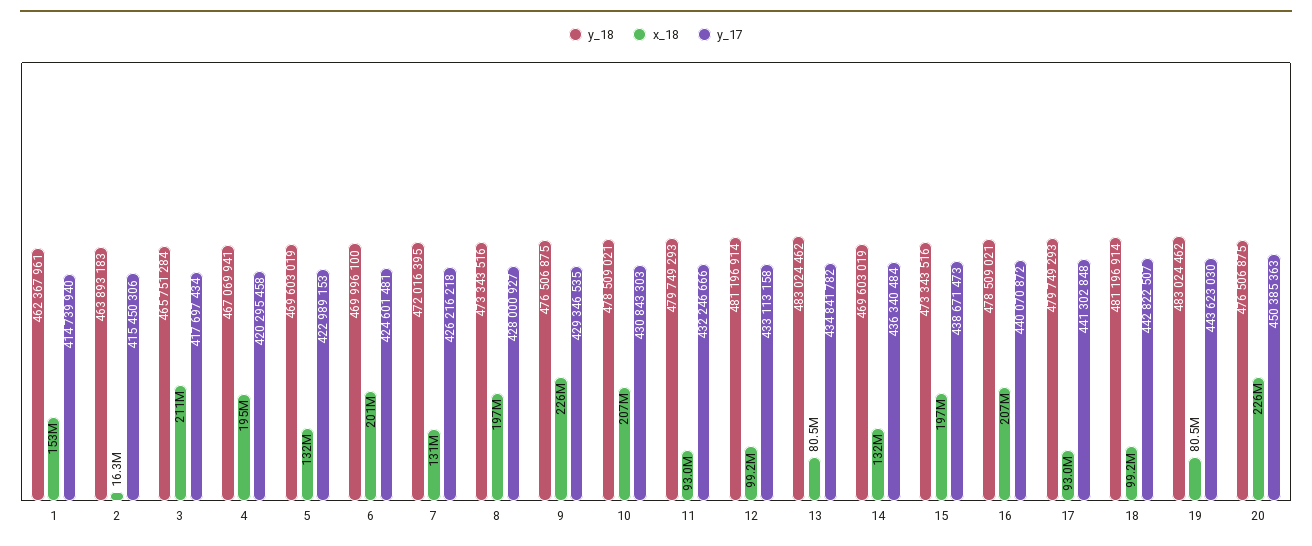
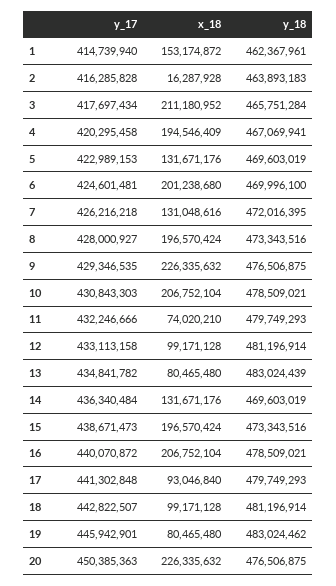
y_17, 2: 415450306 -> 416285828
x_18, 11: 93000000 -> 74020210
y_18, 13: 483024462 -> 483024439
y_17, 19: 443623030 -> 445942901

